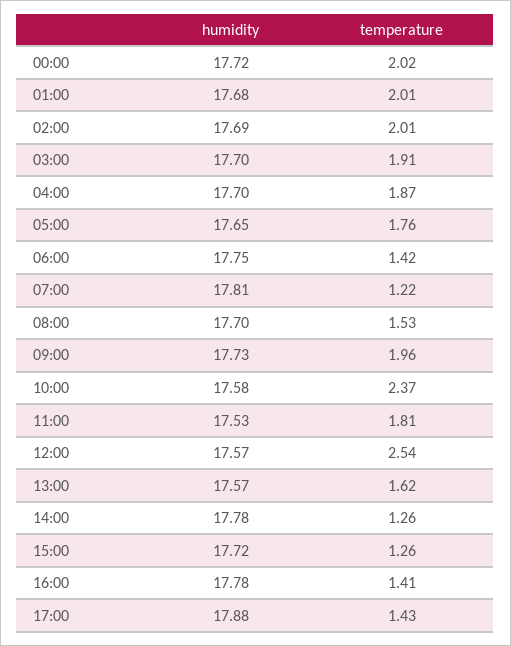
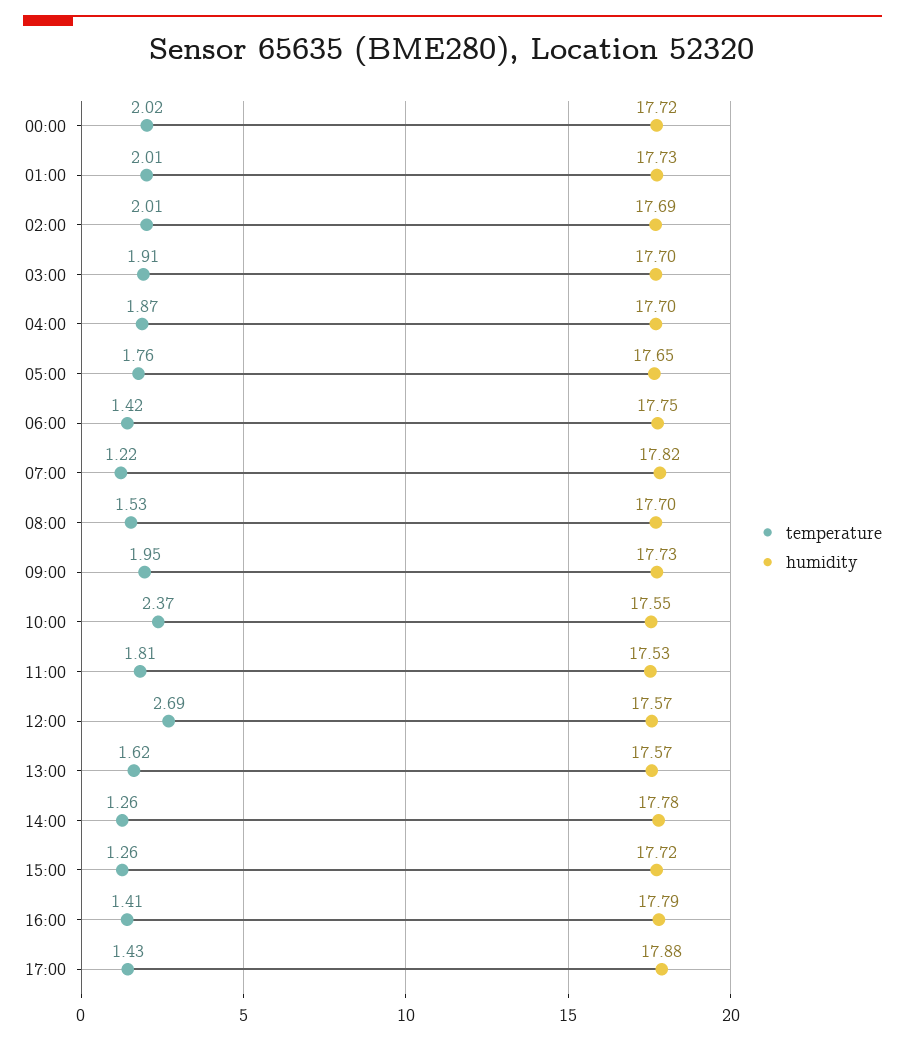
humidity, 01:00: 17.68 -> 17.73
humidity, 07:00: 17.81 -> 17.82
temperature, 09:00: 1.96 -> 1.95
humidity, 10:00: 17.58 -> 17.55
temperature, 12:00: 2.54 -> 2.69
humidity, 16:00: 17.78 -> 17.79

